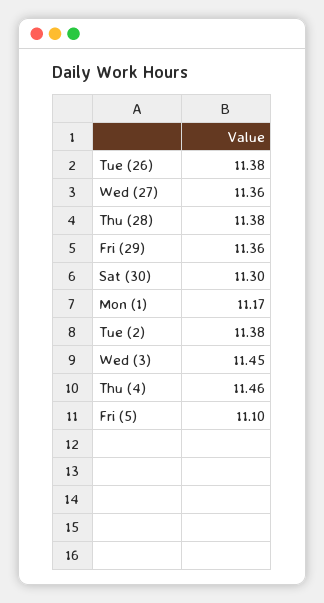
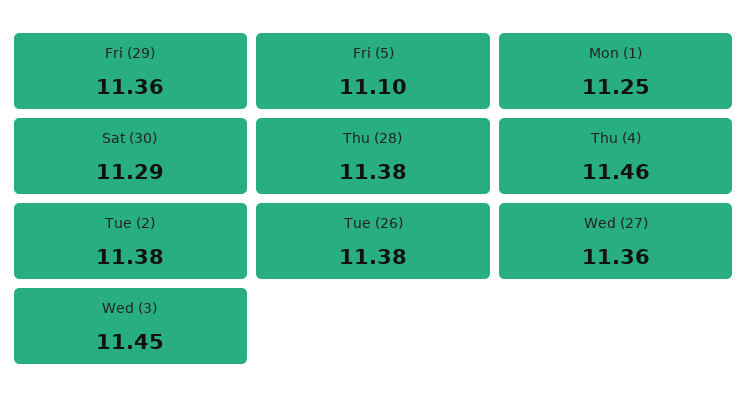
Sat (30): 11.3 -> 11.29
Mon (1): 11.17 -> 11.25

